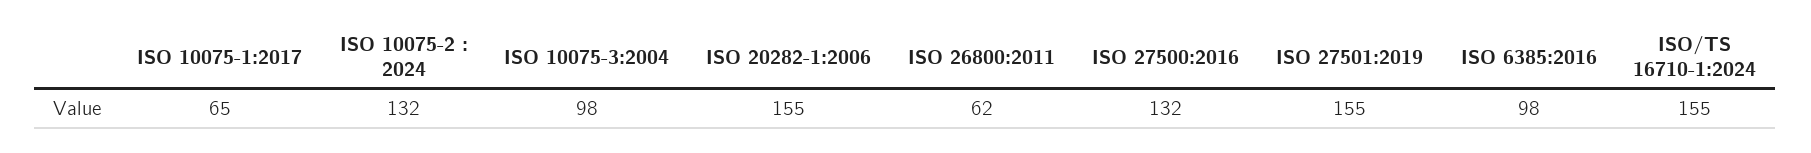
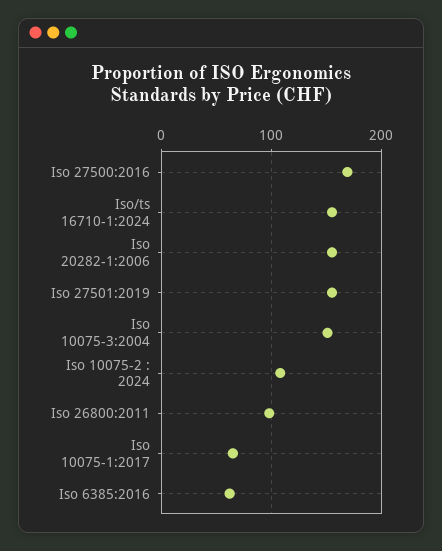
ISO 10075-2 : 2024: 132 -> 110
ISO 10075-3:2004: 98 -> 150
ISO 26800:2011: 62 -> 100
ISO 27500:2016: 132 -> 170
ISO 6385:2016: 98 -> 60

